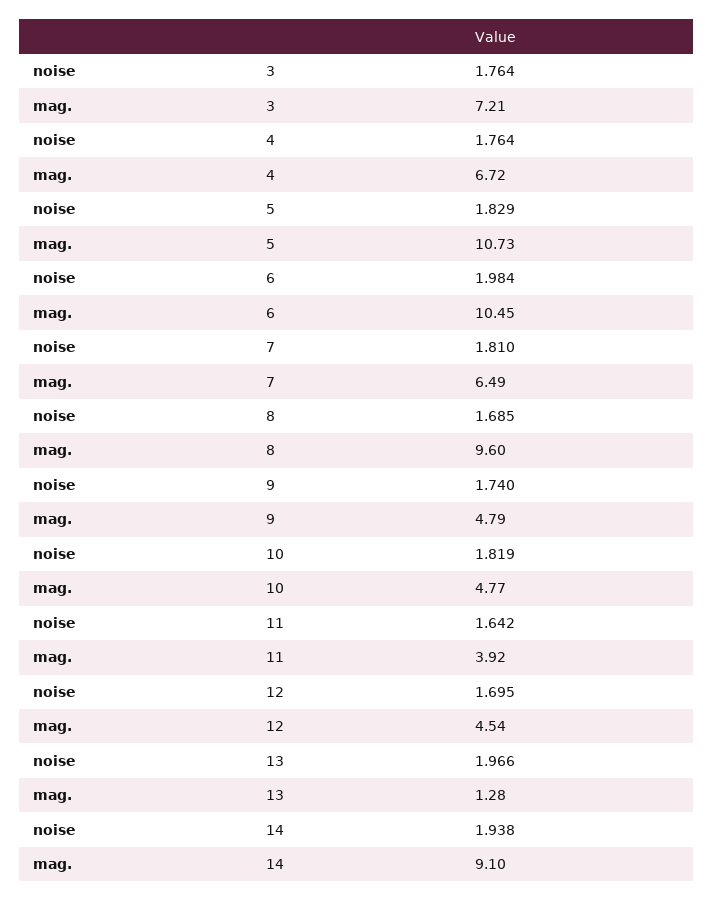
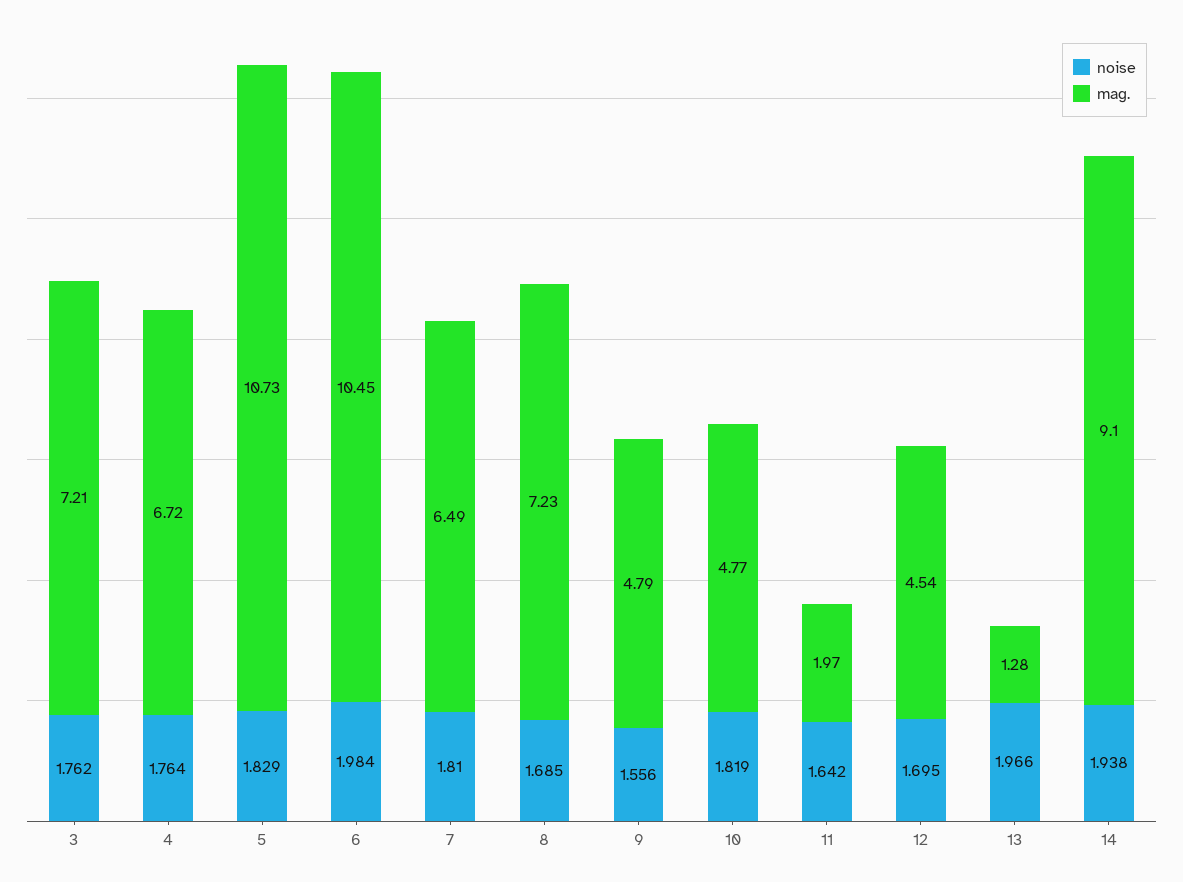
noise, 3: 1.764 -> 1.762
mag., 8: 9.6 -> 7.23
noise, 9: 1.74 -> 1.556
mag., 11: 3.92 -> 1.97

